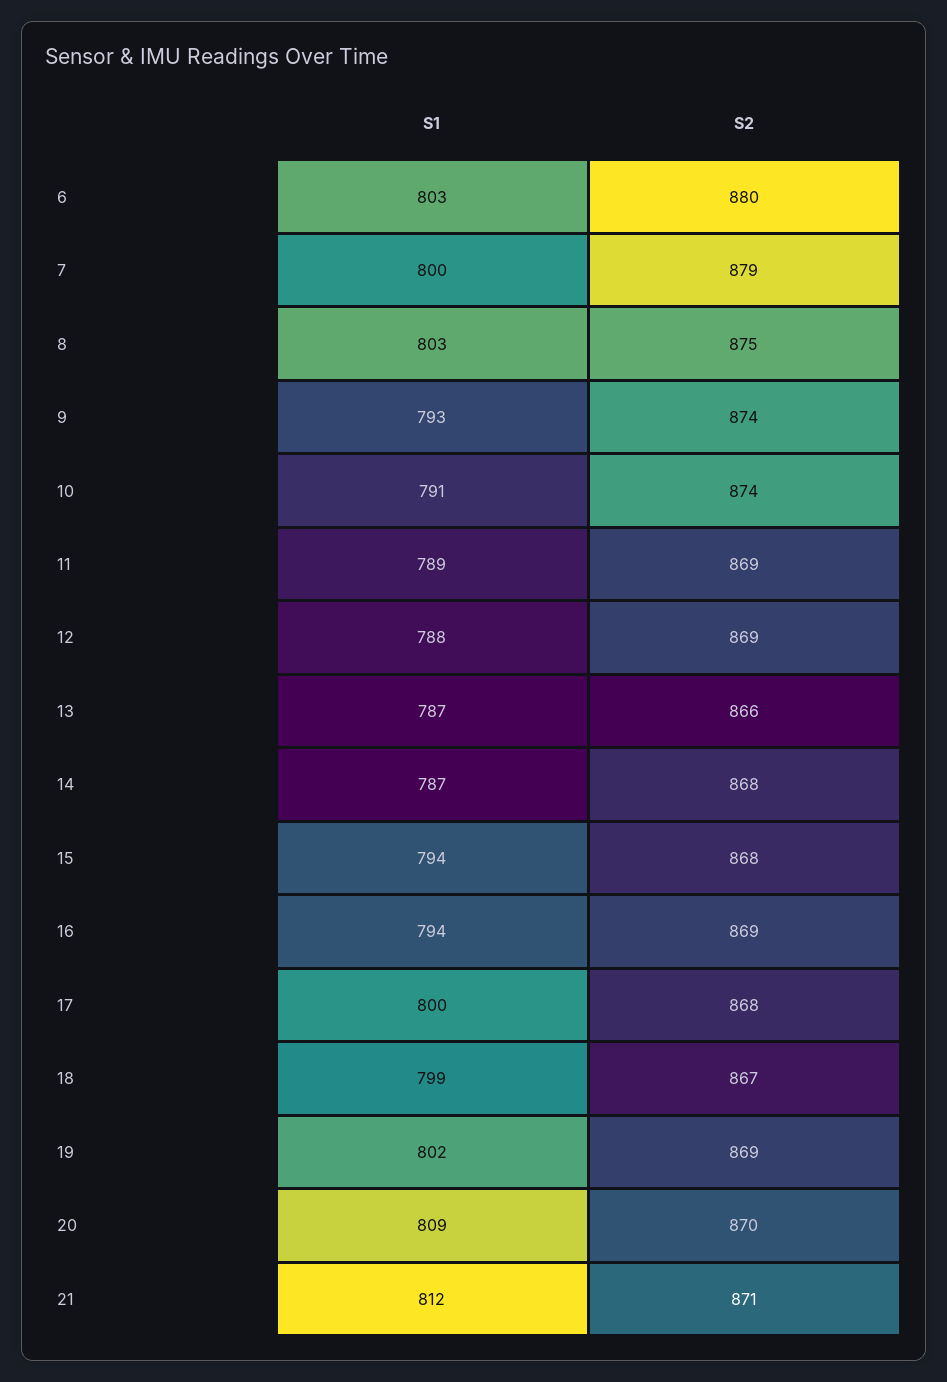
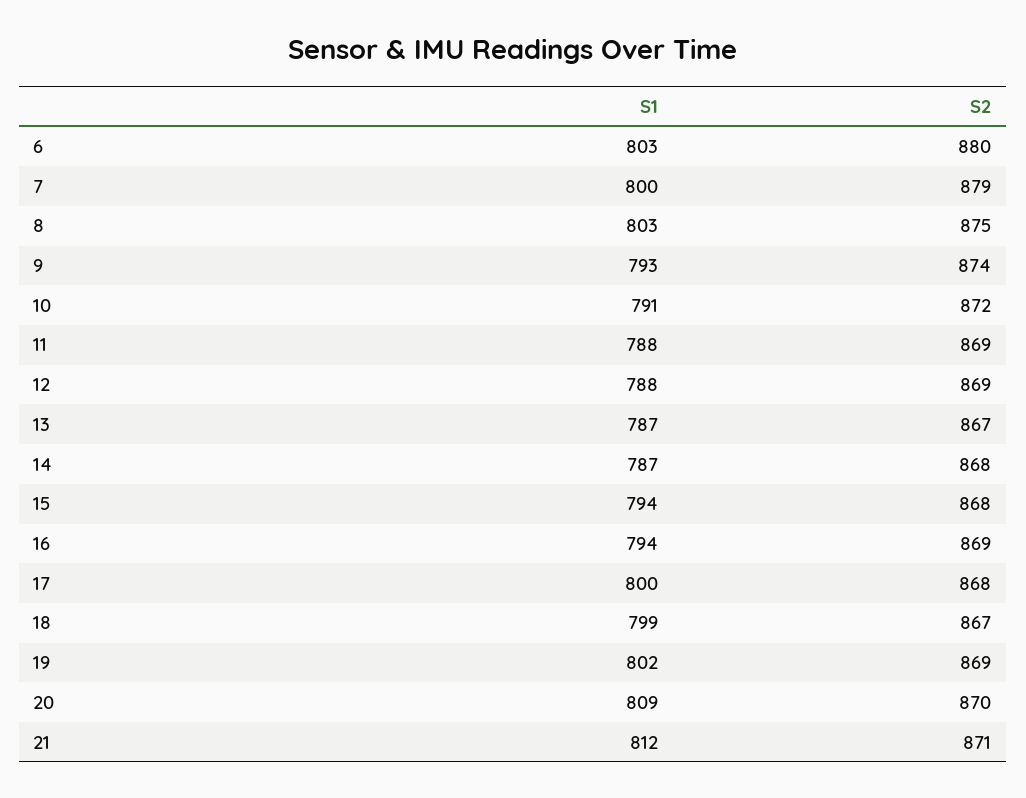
S2, 10: 874 -> 872
S1, 11: 789 -> 788
S2, 13: 866 -> 867

